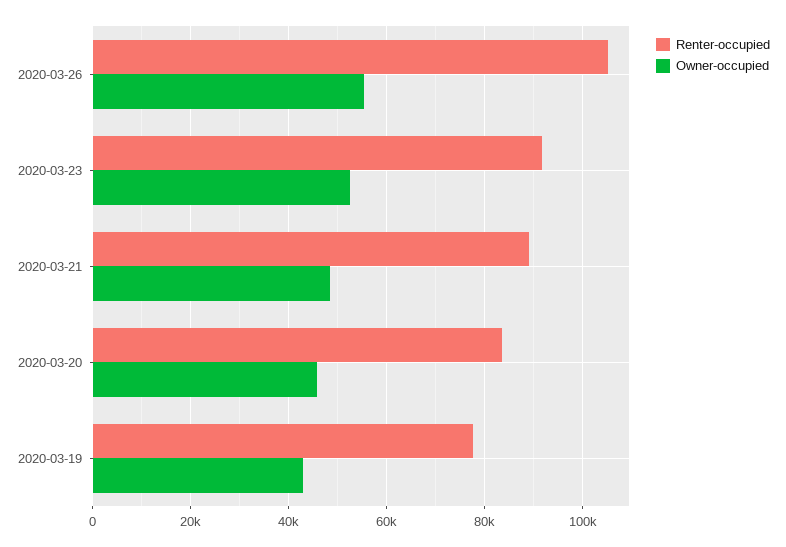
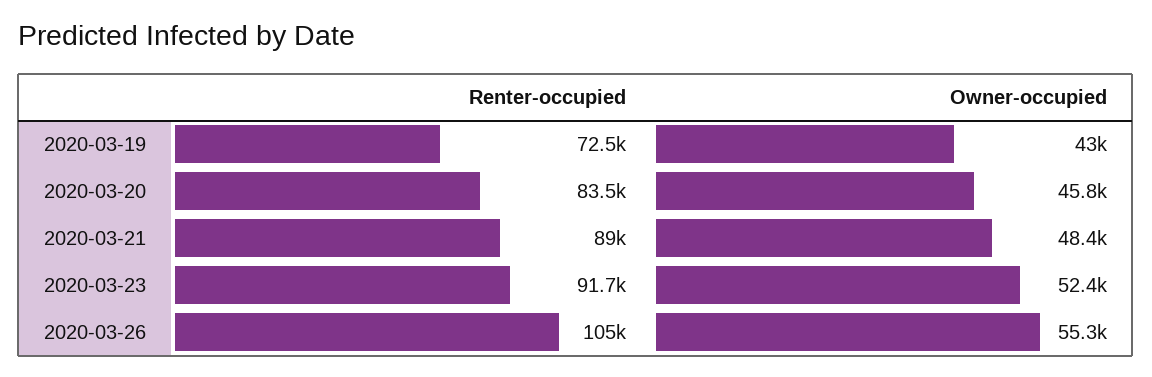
Renter-occupied, 2020-03-19: 78000 -> 72500

